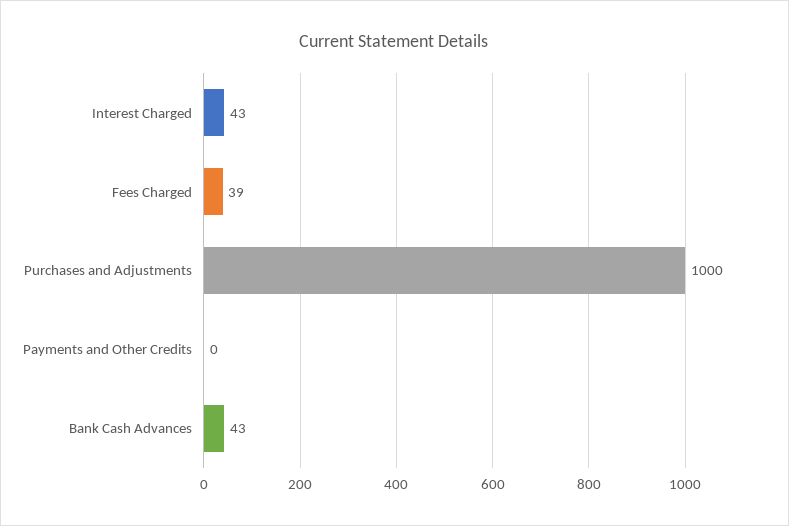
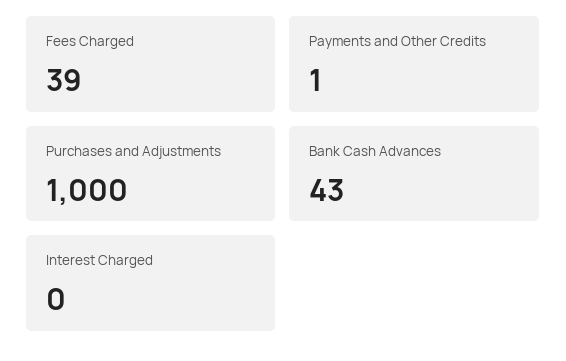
Interest Charged: 43 -> 0
Payments and Other Credits: 0 -> 1

